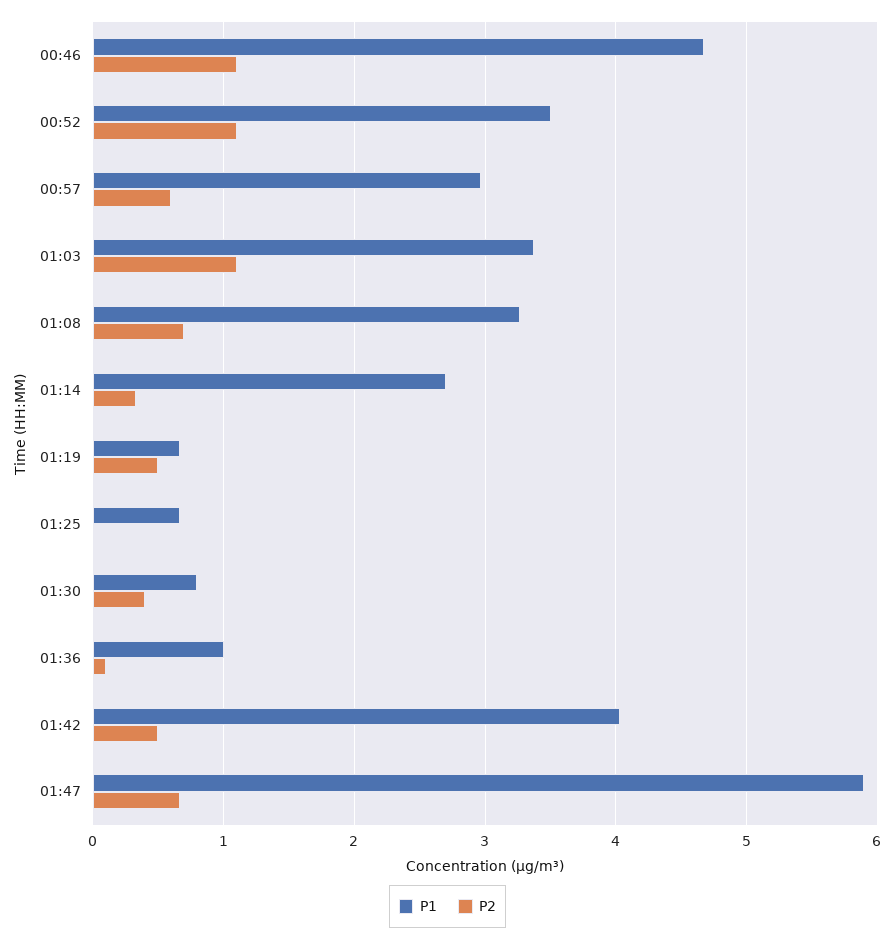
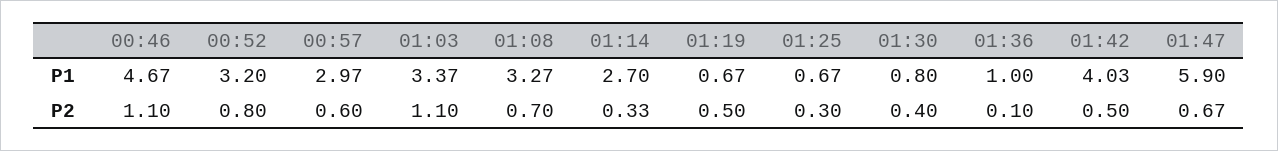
P1, 00:52: 3.5 -> 3.2
P2, 00:52: 1.1 -> 0.8
P2, 01:25: 0 -> 0.3

